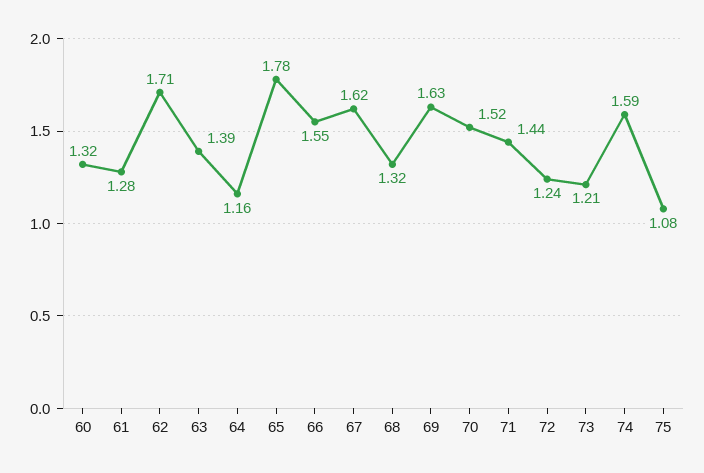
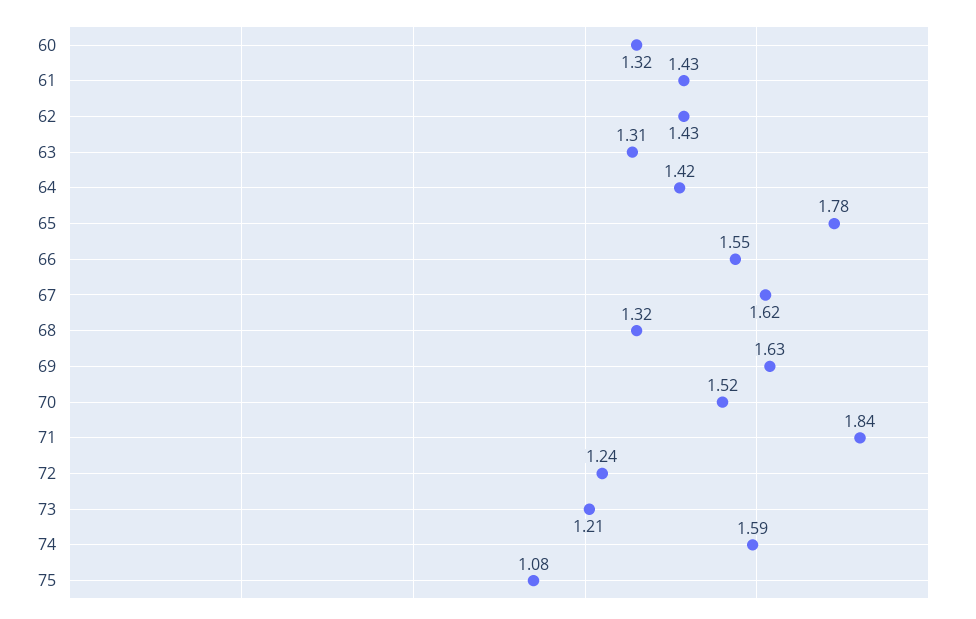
61: 1.28 -> 1.43
62: 1.71 -> 1.43
63: 1.39 -> 1.31
64: 1.16 -> 1.42
71: 1.44 -> 1.84

